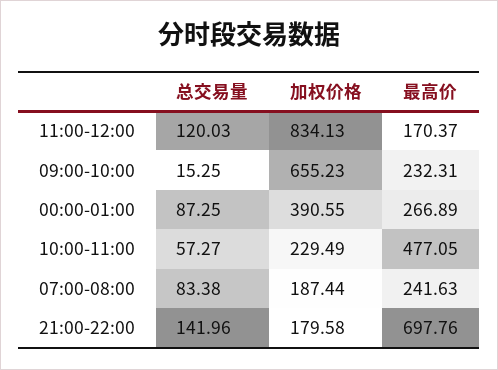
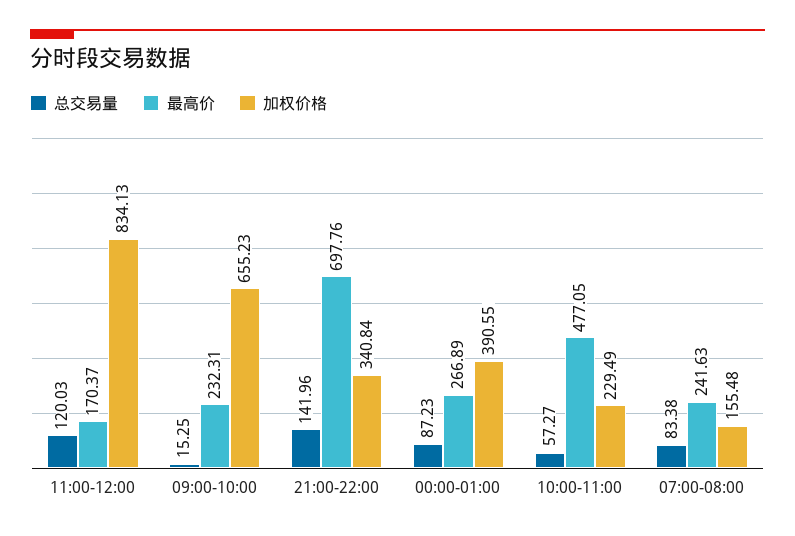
总交易量, 00:00-01:00: 87.25 -> 87.23
加权价格, 07:00-08:00: 187.44 -> 155.48
加权价格, 21:00-22:00: 179.58 -> 340.84

